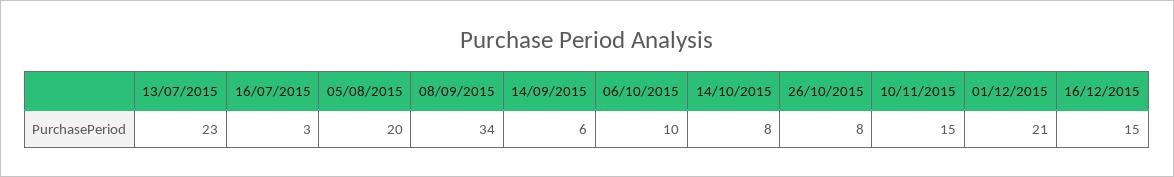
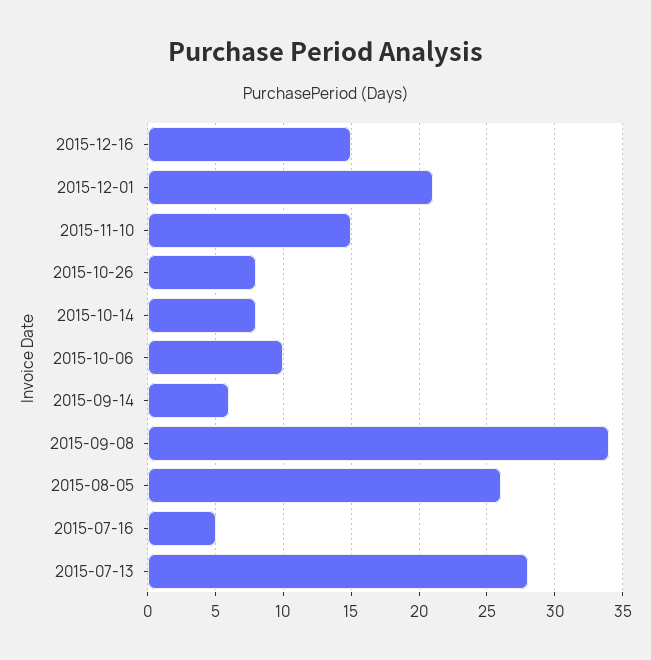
13/07/2015: 23 -> 28
16/07/2015: 3 -> 5
05/08/2015: 20 -> 26

